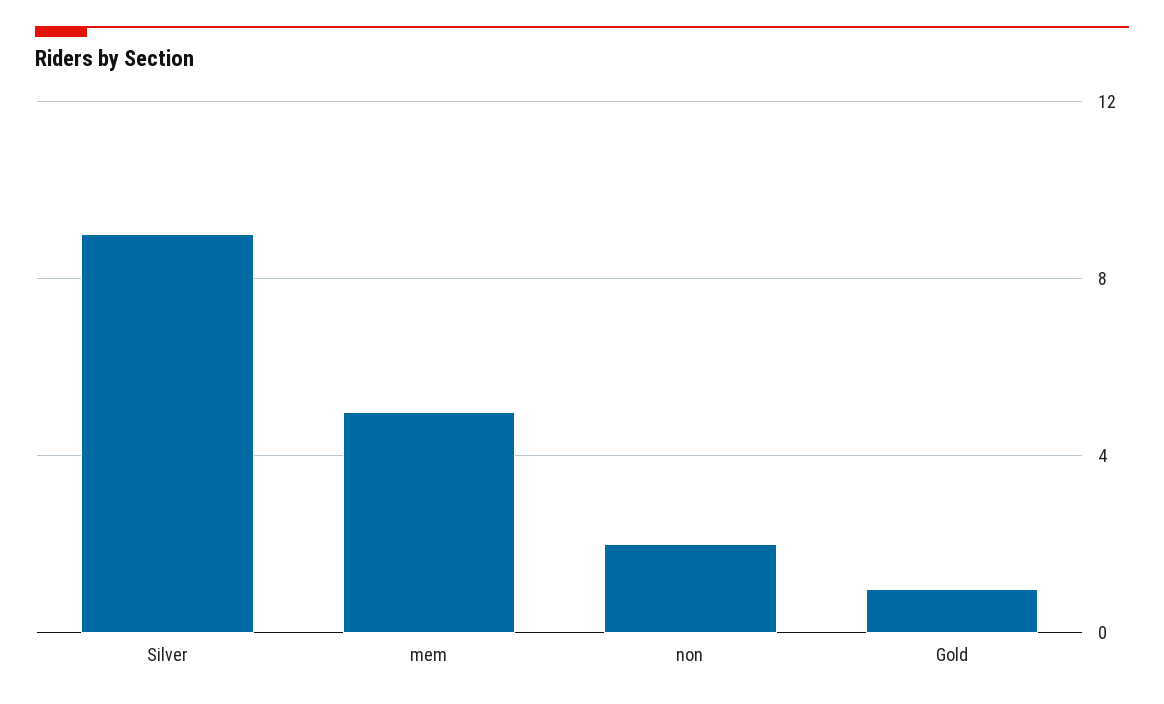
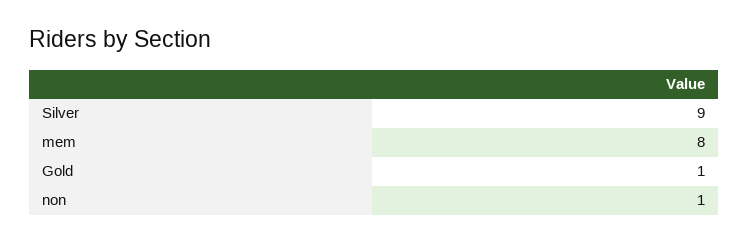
mem: 5 -> 8
non: 2 -> 1

